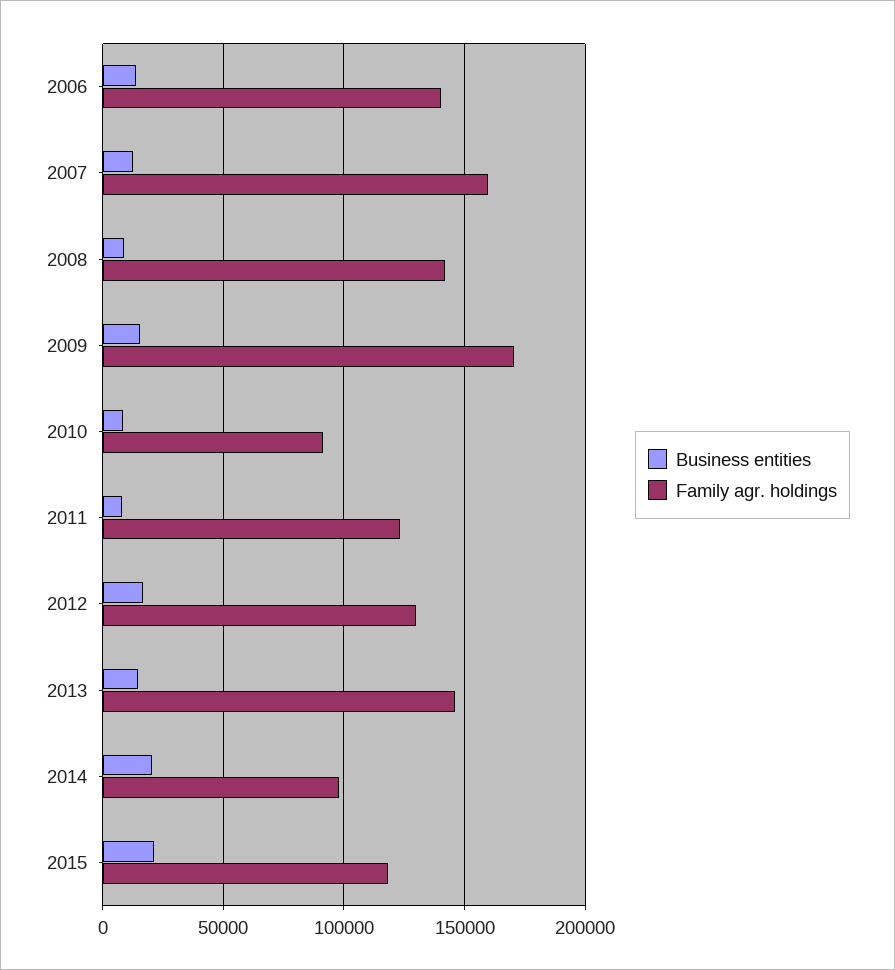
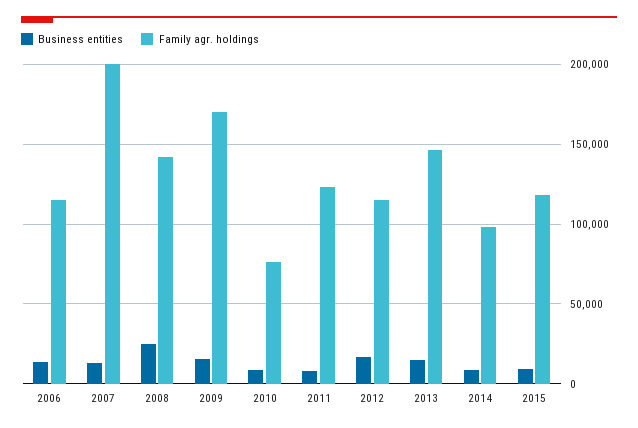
Family agr. holdings, 2006: 140000 -> 115000
Family agr. holdings, 2007: 160000 -> 200000
Business entities, 2008: 10000 -> 25000
Family agr. holdings, 2010: 90000 -> 75000
Family agr. holdings, 2012: 130000 -> 115000
Business entities, 2014: 20000 -> 10000
Business entities, 2015: 20000 -> 10000

